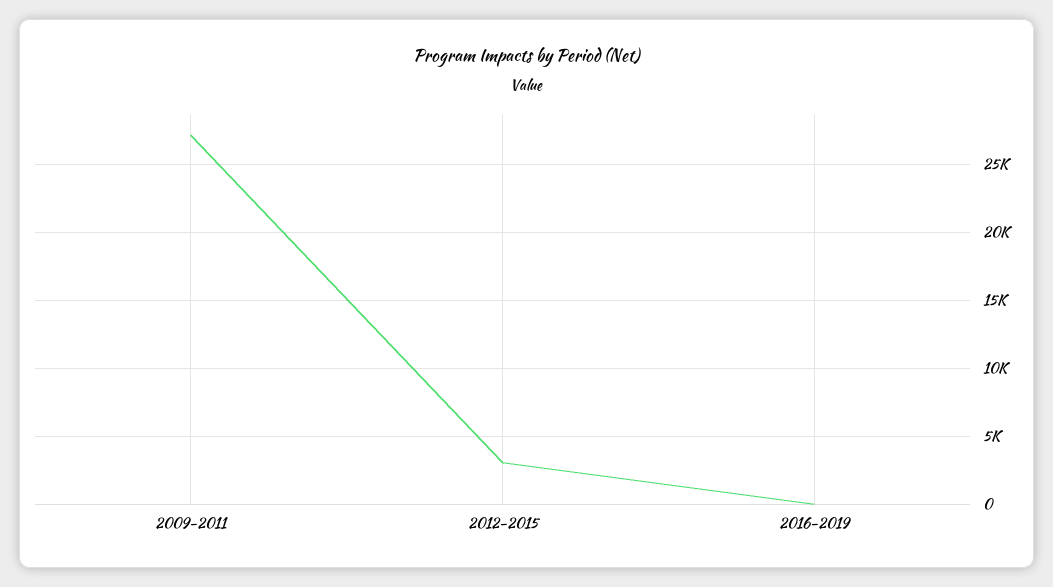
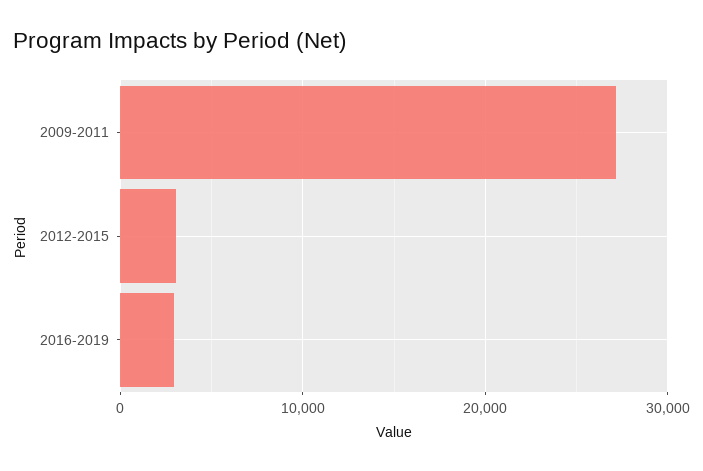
2016-2019: 0 -> 3000

